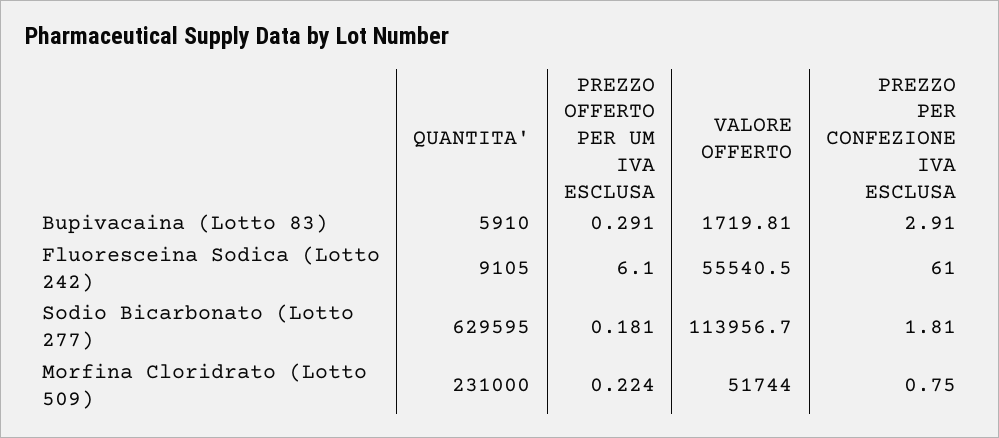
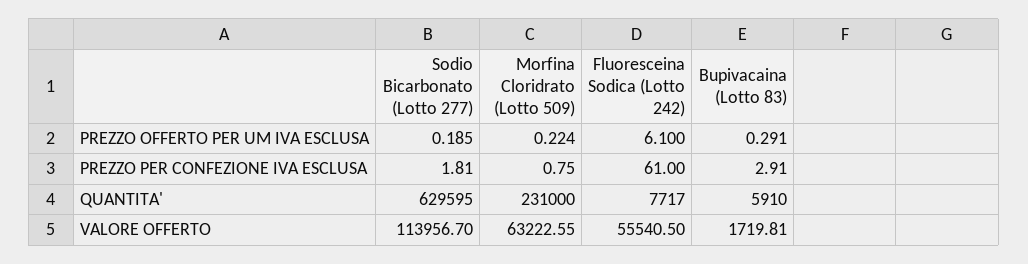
QUANTITA', Fluoresceina Sodica (Lotto 242): 9105 -> 7717
PREZZO OFFERTO PER UM IVA ESCLUSA, Sodio Bicarbonato (Lotto 277): 0.181 -> 0.185
VALORE OFFERTO, Morfina Cloridrato (Lotto 509): 51744 -> 63222.55

